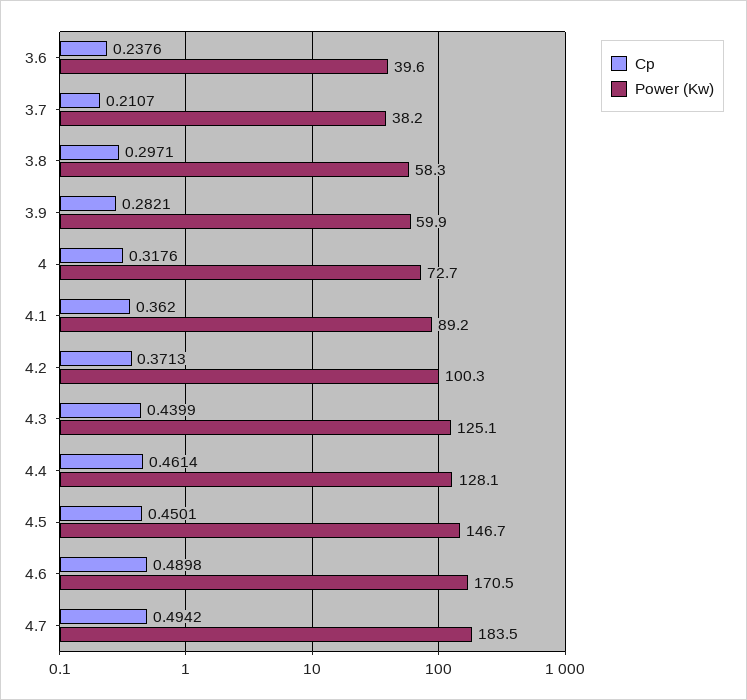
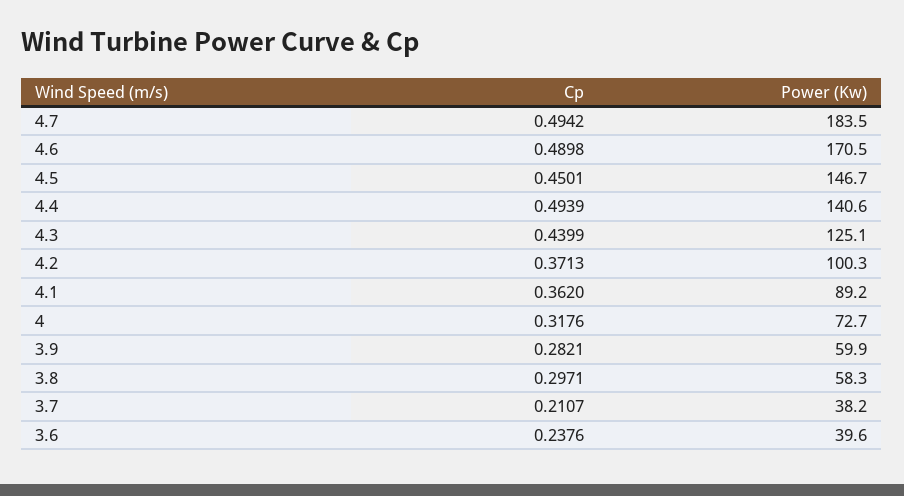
Cp, 4.4: 0.4614 -> 0.4939
Power (Kw), 4.4: 128.1 -> 140.6

